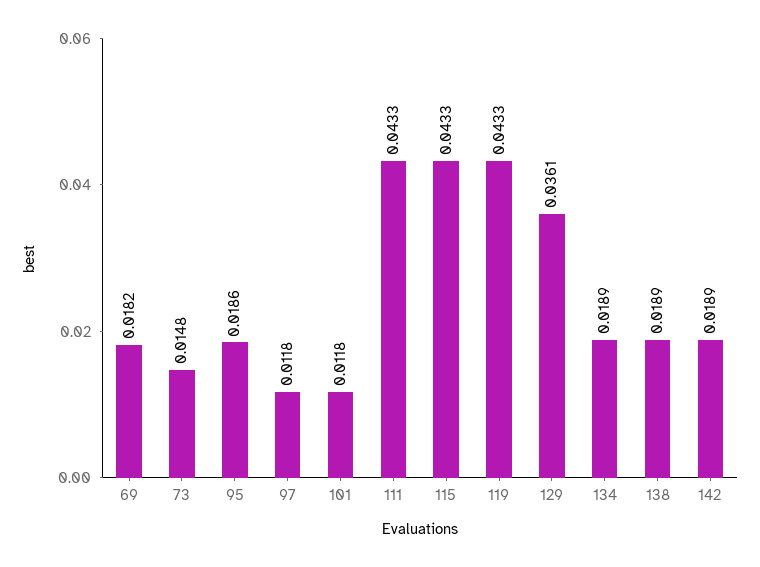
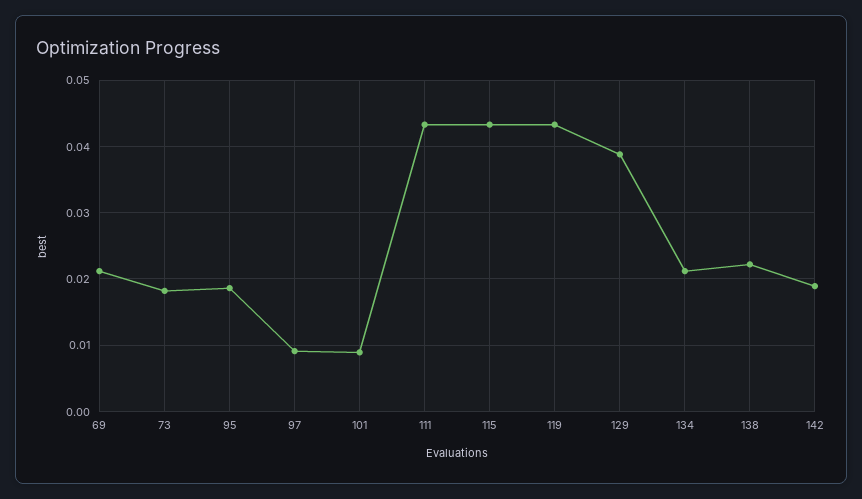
69: 0.0182 -> 0.021
73: 0.0148 -> 0.018
97: 0.0118 -> 0.009
101: 0.0118 -> 0.009
129: 0.0361 -> 0.039
134: 0.0189 -> 0.021
138: 0.0189 -> 0.022

